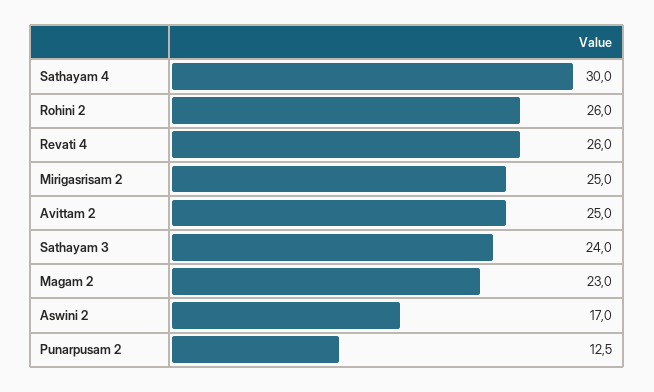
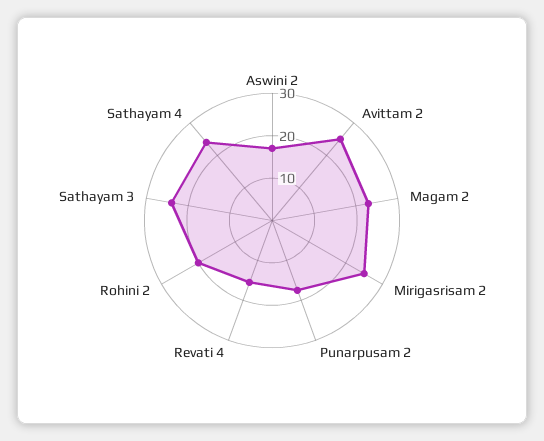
Sathayam 4: 30 -> 24
Rohini 2: 26 -> 20
Revati 4: 26 -> 16
Punarpusam 2: 12.5 -> 18

